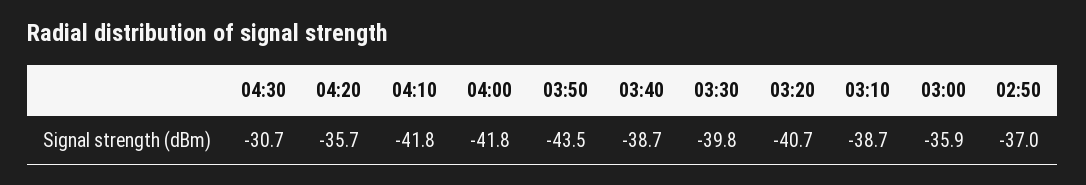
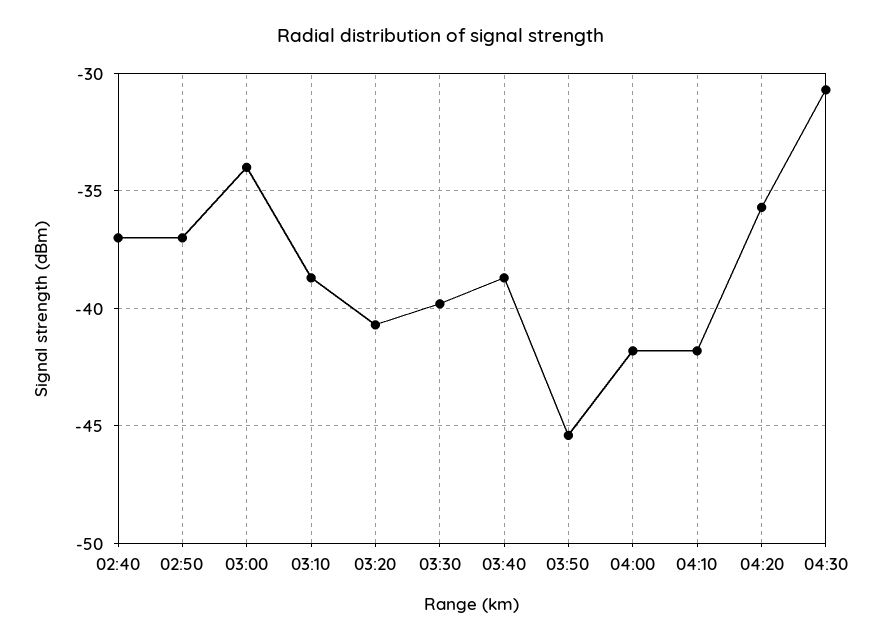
03:50: -43.5 -> -45.5
03:00: -35.9 -> -34
02:40: none -> -37

